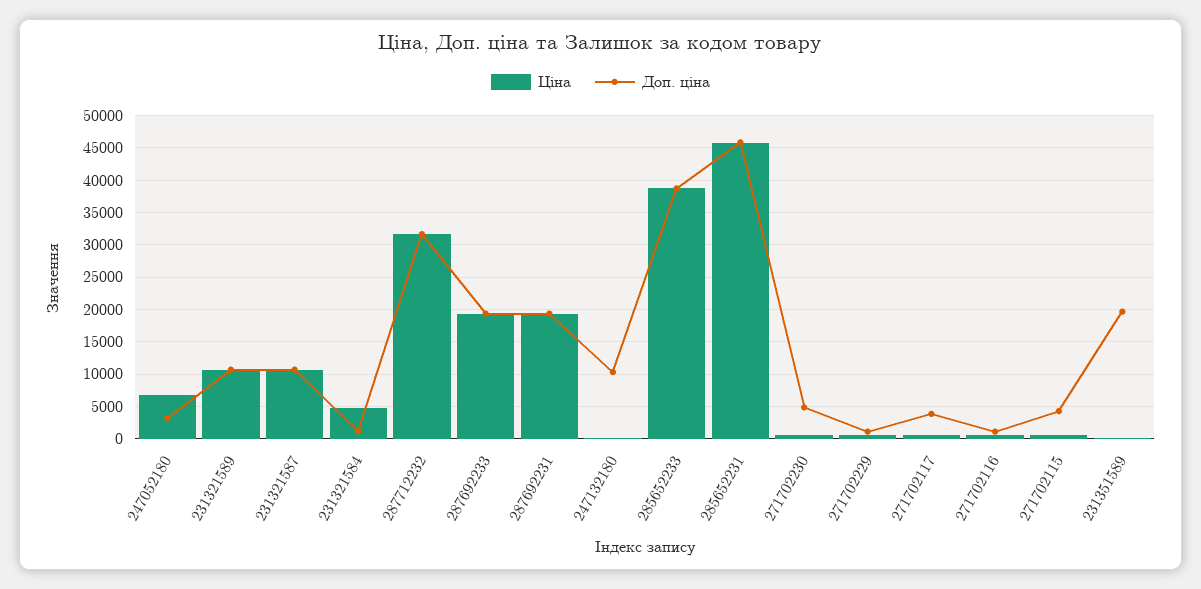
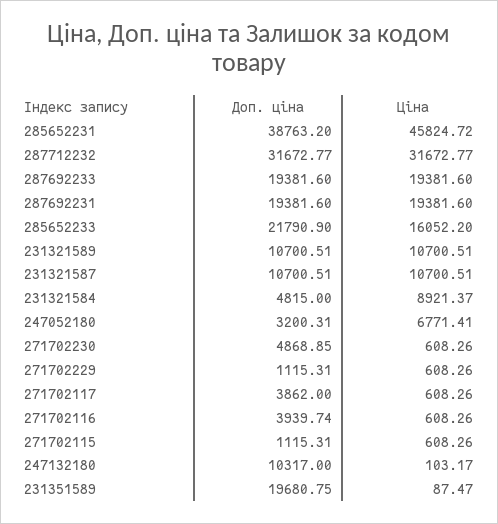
Ціна, 231321584: 5000 -> 8921.37
Доп. ціна, 231321584: 1000 -> 4815
Ціна, 285652233: 39000 -> 16052.2
Доп. ціна, 285652233: 39000 -> 21790.9
Доп. ціна, 285652231: 46000 -> 38763.2
Доп. ціна, 271702116: 1000 -> 3939.74
Доп. ціна, 271702115: 4000 -> 1115.31

